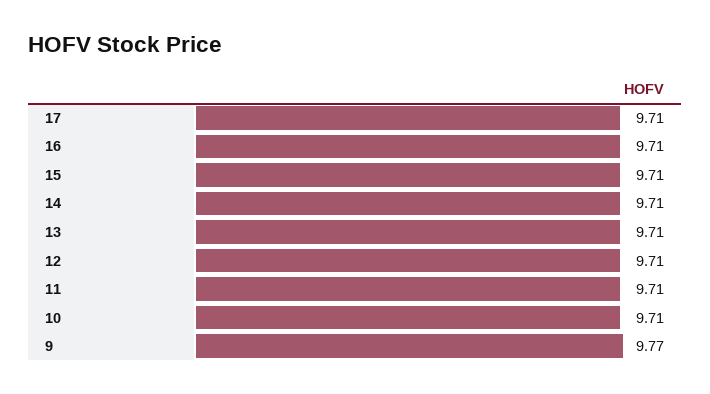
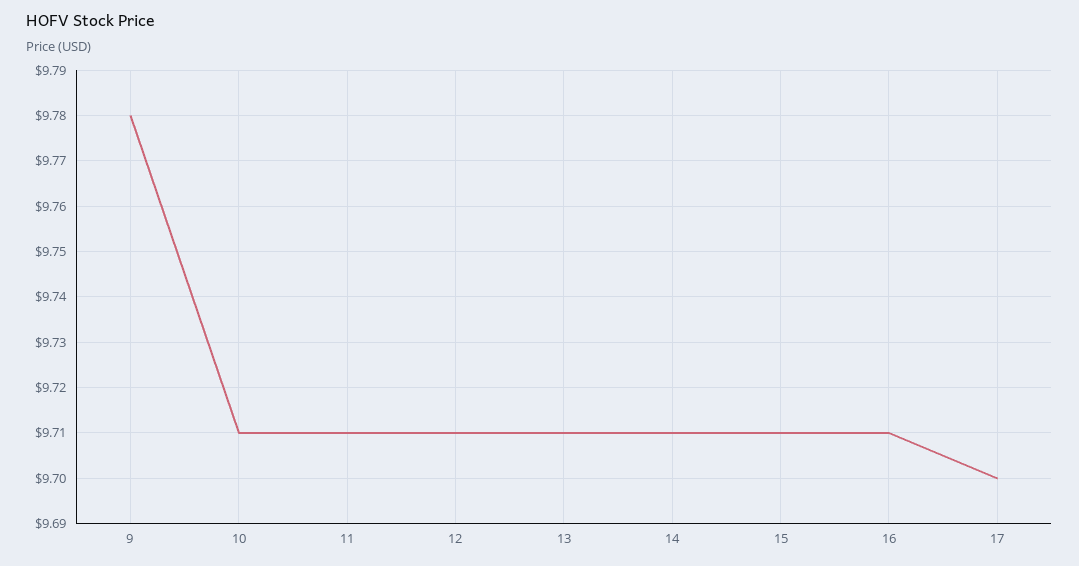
17: 9.71 -> 9.7
9: 9.77 -> 9.78

